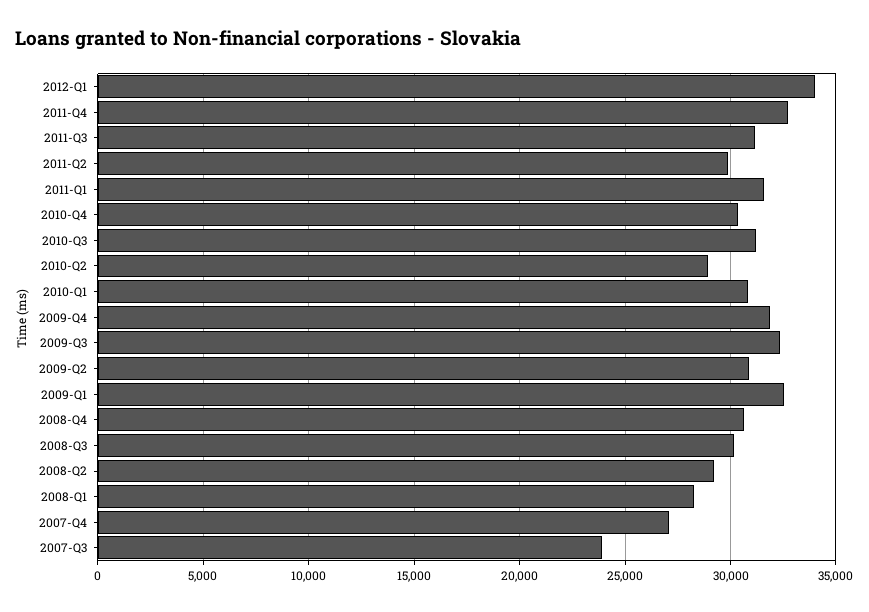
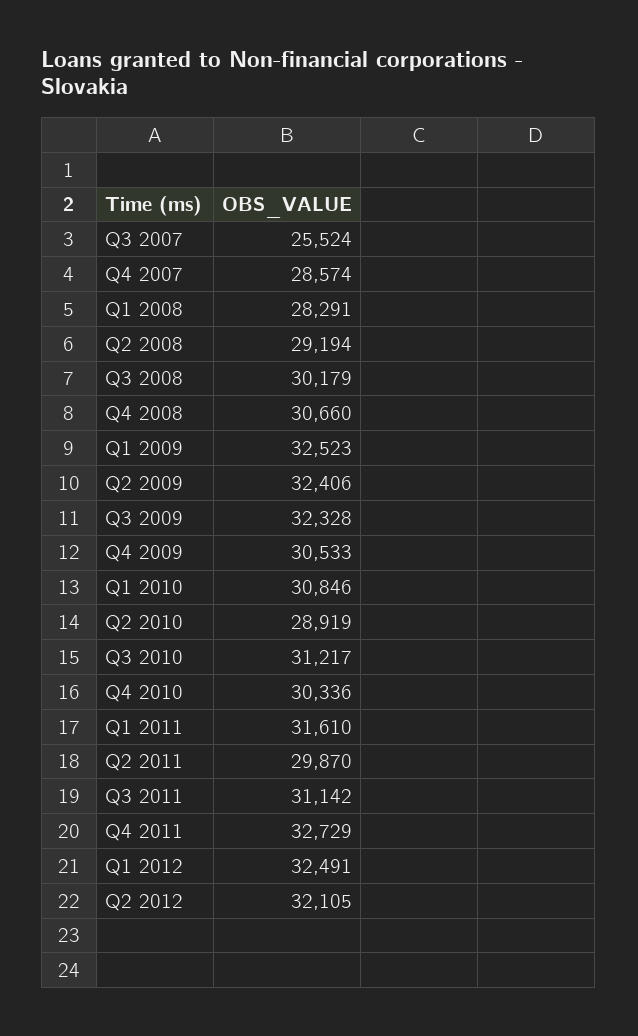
2012-Q1: 34000 -> 32491
2009-Q4: 32000 -> 30533
2009-Q2: 31000 -> 32406
2007-Q4: 27000 -> 28574
2007-Q3: 24000 -> 25524
Q2 2012: none -> 32105

